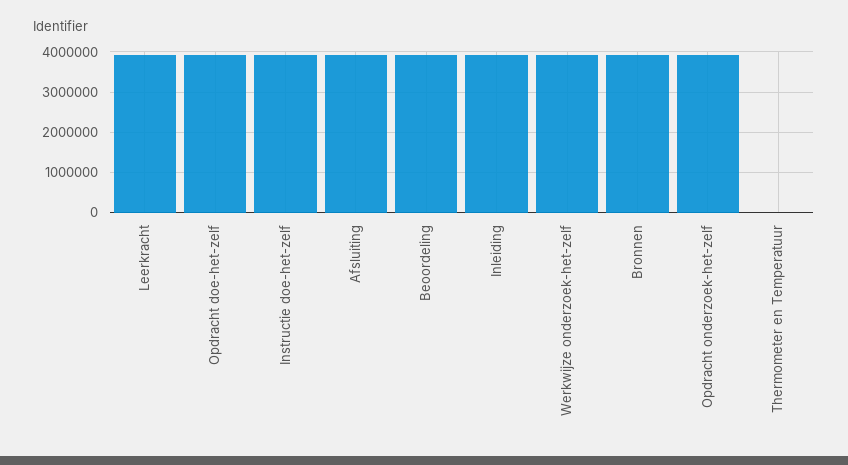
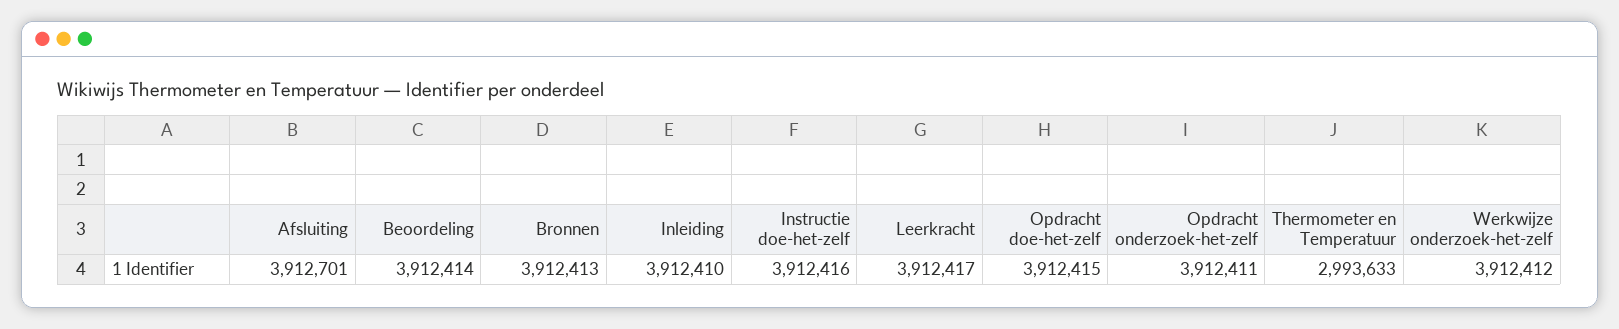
Thermometer en Temperatuur: 0 -> 2993633

